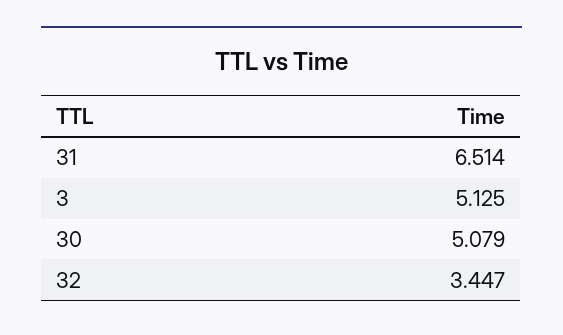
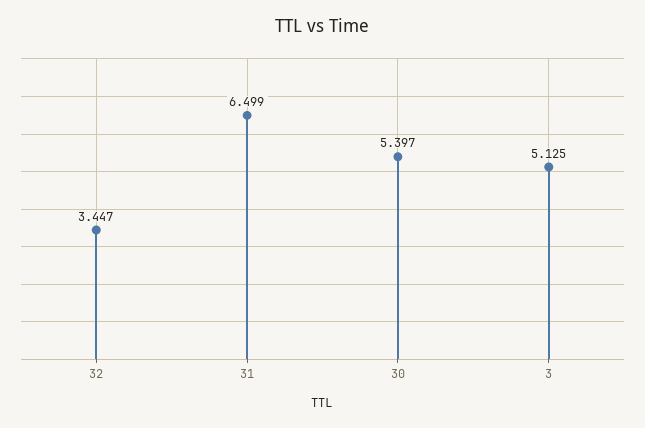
31: 6.514 -> 6.499
30: 5.079 -> 5.397

